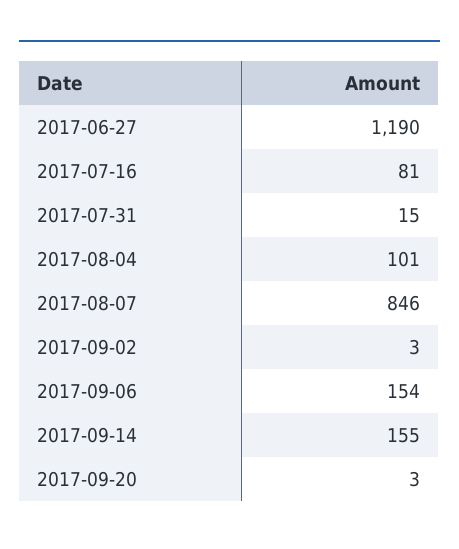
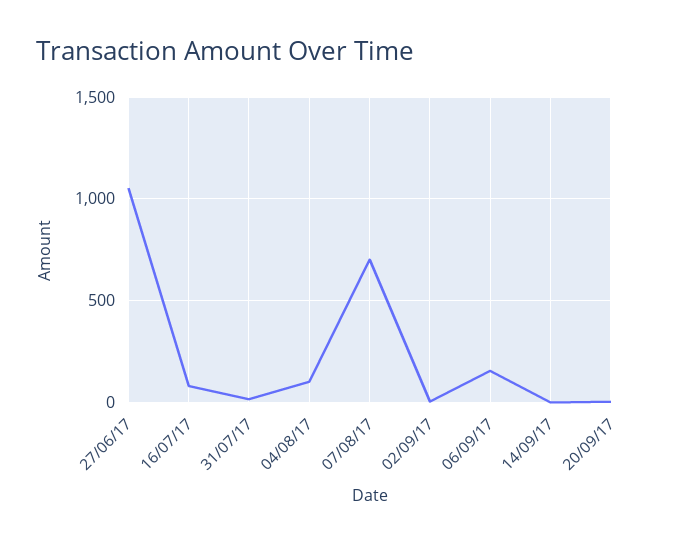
2017-06-27: 1190 -> 1050
2017-08-07: 846 -> 700
2017-09-14: 155 -> 0

